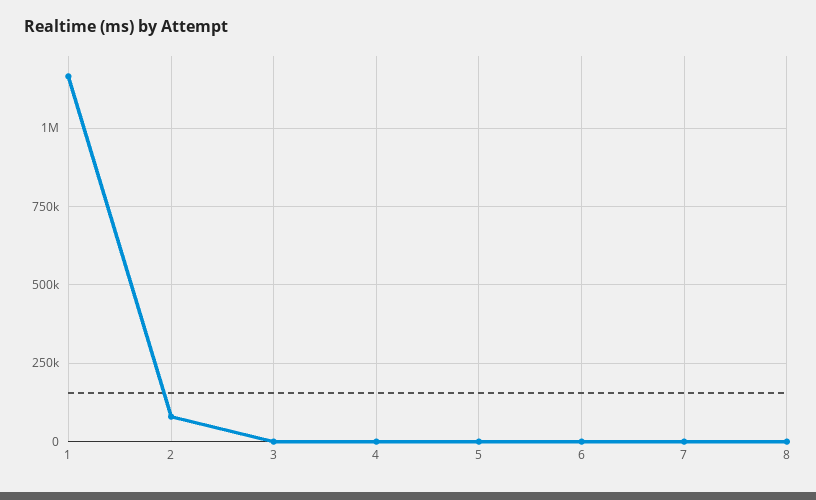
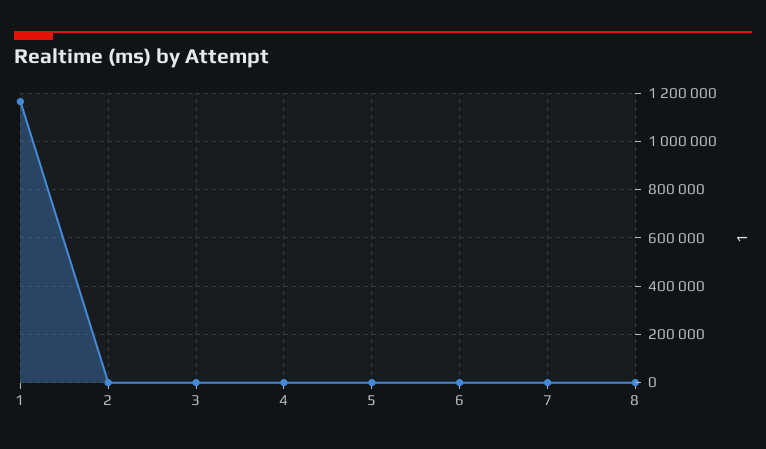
2: 75000 -> 0

